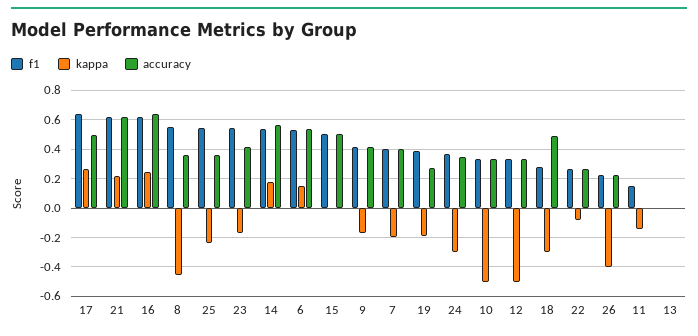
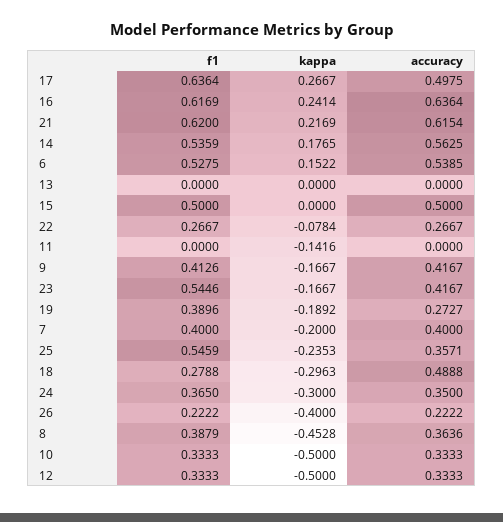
f1, 8: 0.55 -> 0.3879
f1, 11: 0.15 -> 0

